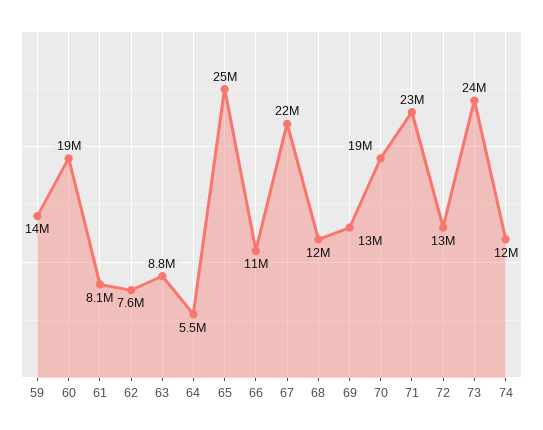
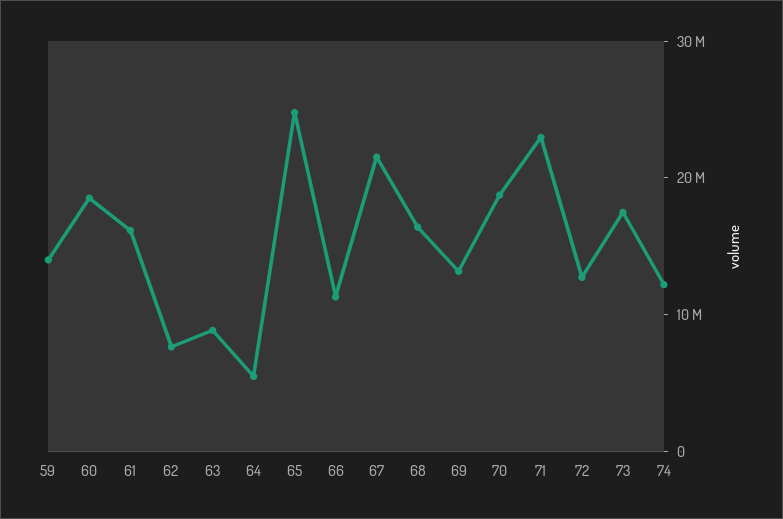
61: 8100000 -> 16000000
68: 12000000 -> 16000000
73: 24000000 -> 18000000

